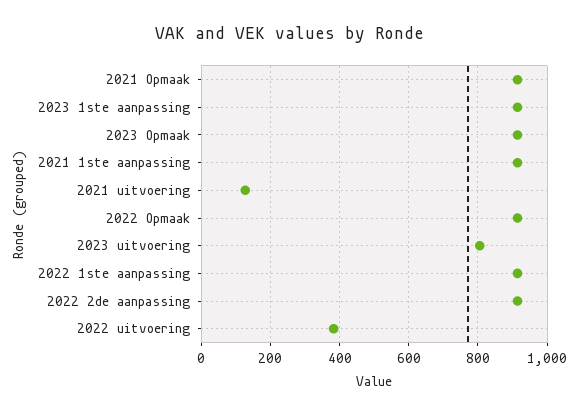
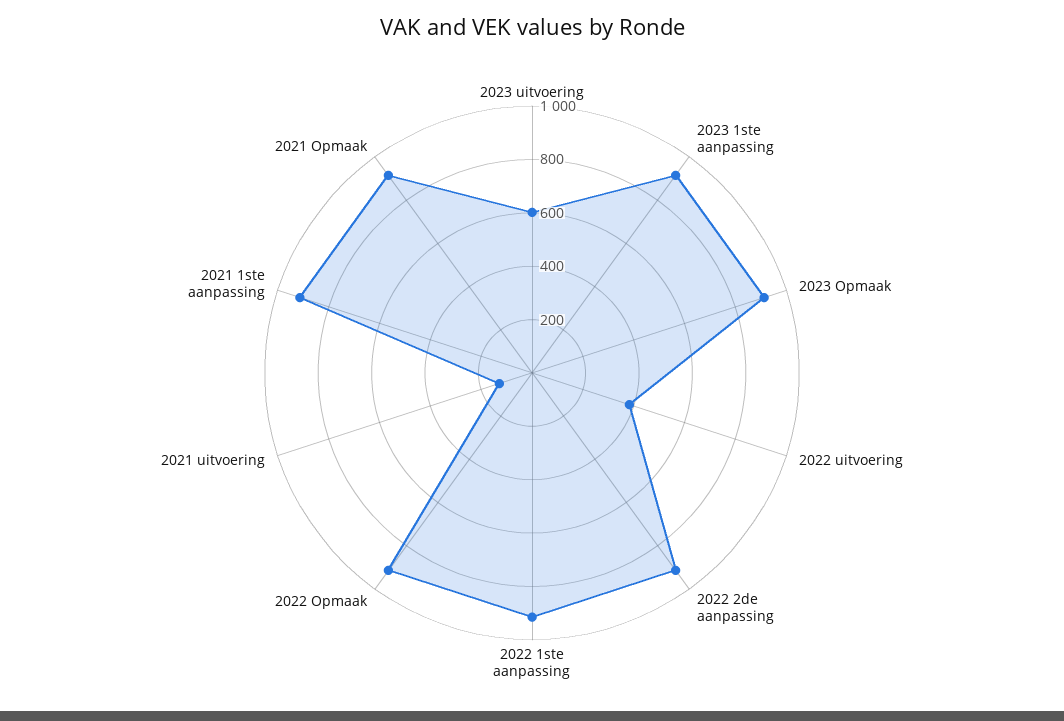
2023 uitvoering: 800 -> 600

